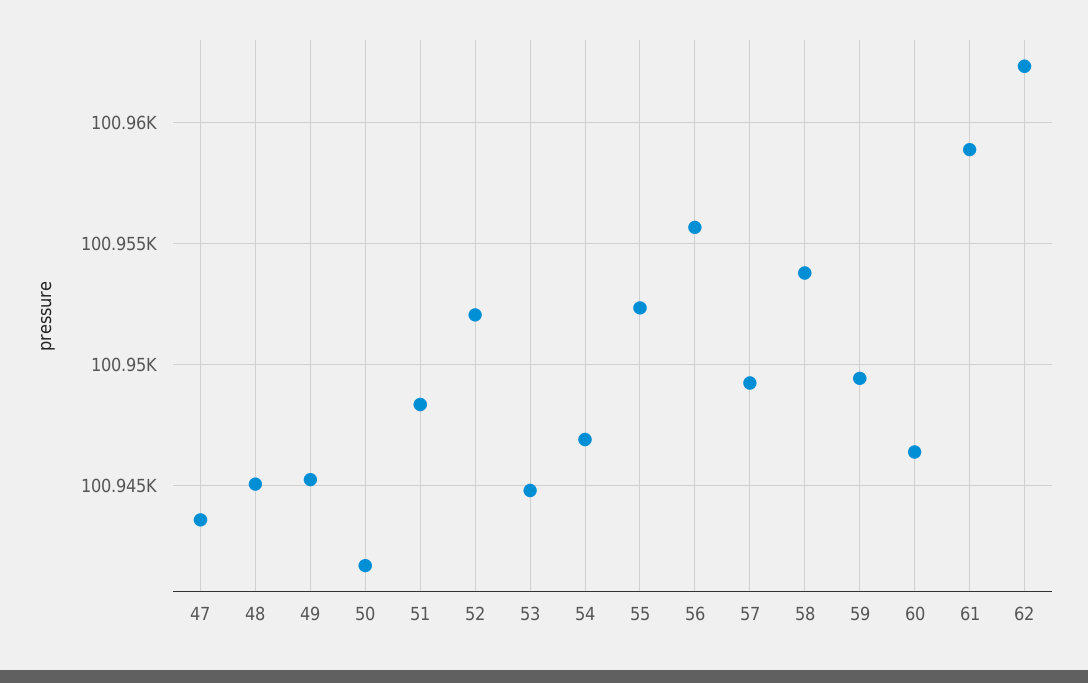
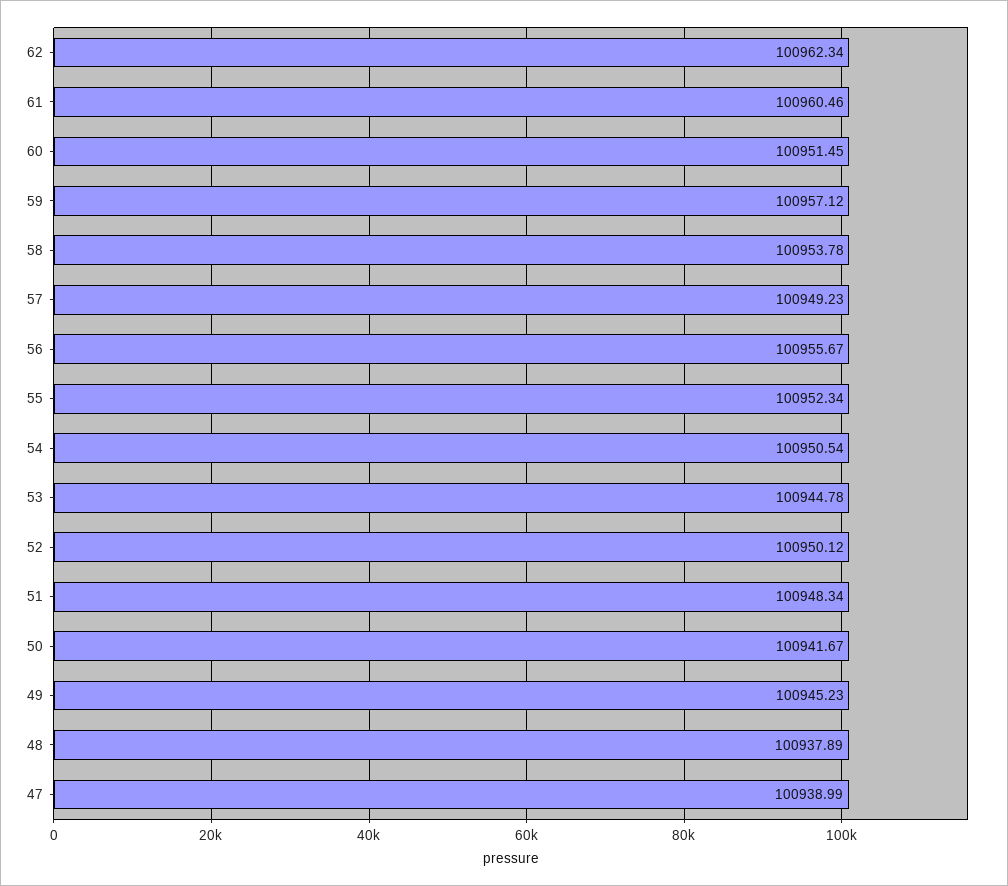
47: 100943.5 -> 100938.99
48: 100945 -> 100937.89
52: 100952 -> 100950.12
54: 100947 -> 100950.54
59: 100949.5 -> 100957.12
60: 100946.5 -> 100951.45
61: 100959 -> 100960.46

